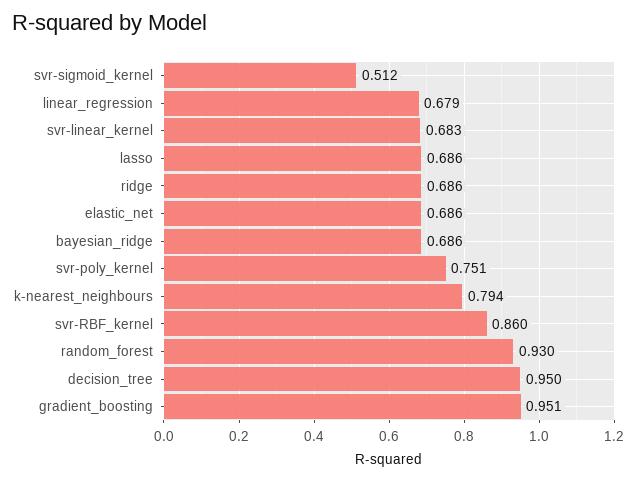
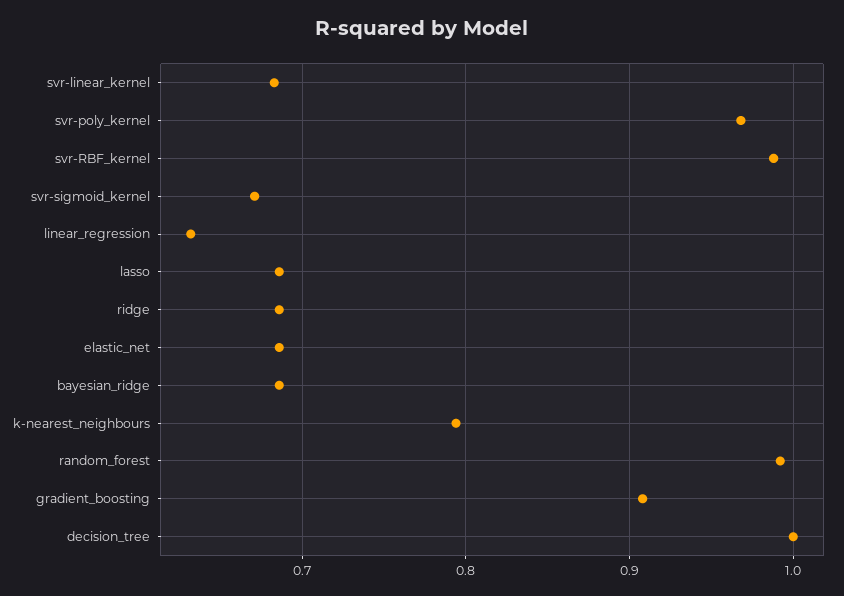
svr-sigmoid_kernel: 0.512 -> 0.67
linear_regression: 0.679 -> 0.63
svr-poly_kernel: 0.751 -> 0.97
svr-RBF_kernel: 0.86 -> 0.99
random_forest: 0.93 -> 0.99
decision_tree: 0.95 -> 1
gradient_boosting: 0.951 -> 0.91

